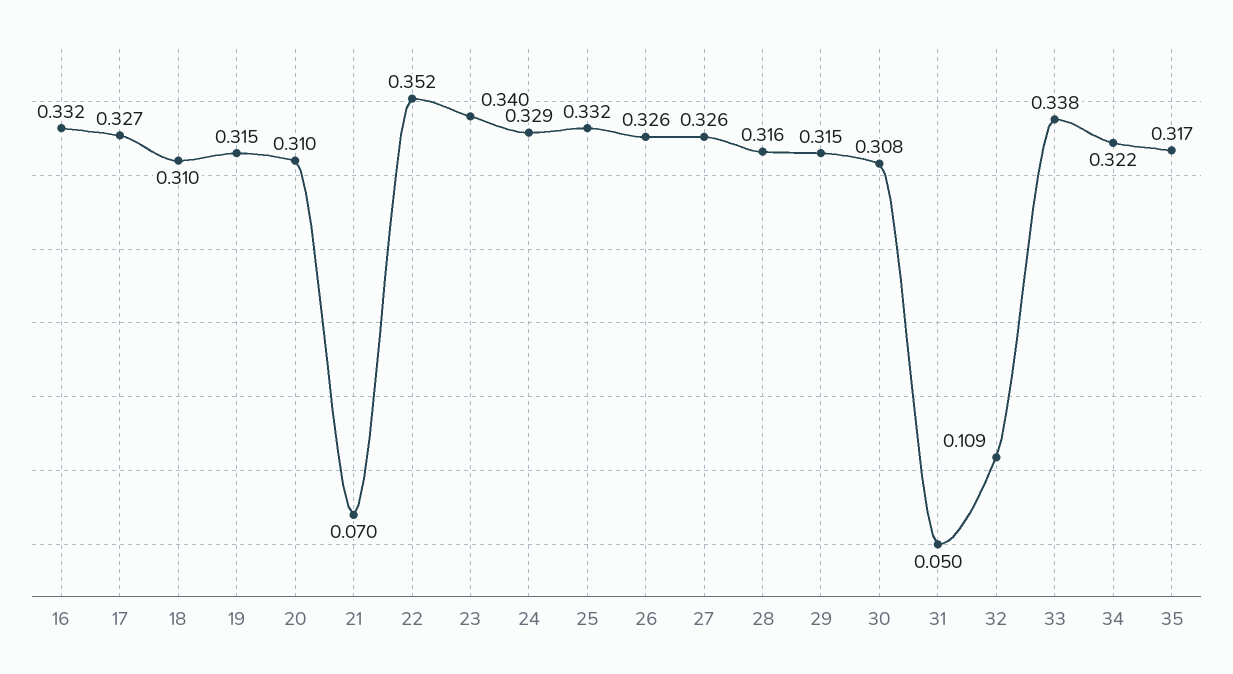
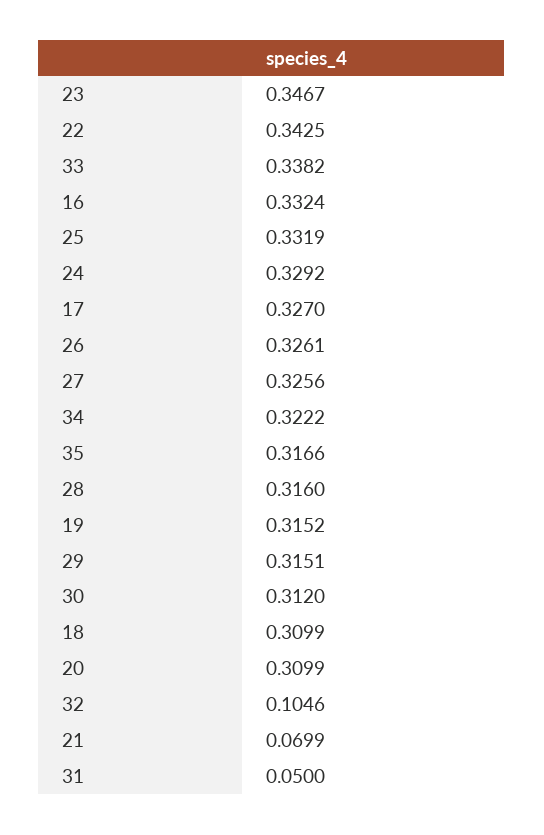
22: 0.352 -> 0.3425
23: 0.34 -> 0.3467
30: 0.308 -> 0.312
32: 0.109 -> 0.1046

